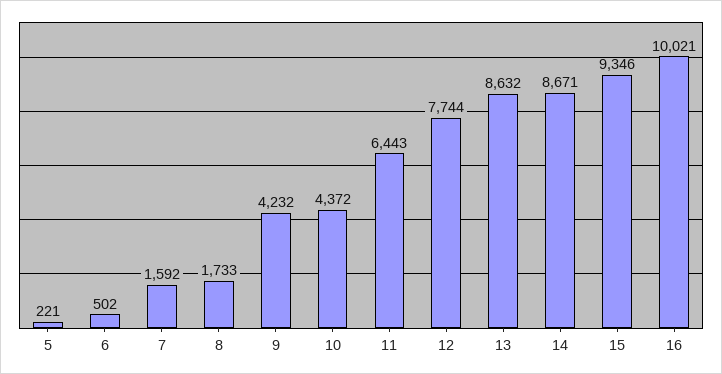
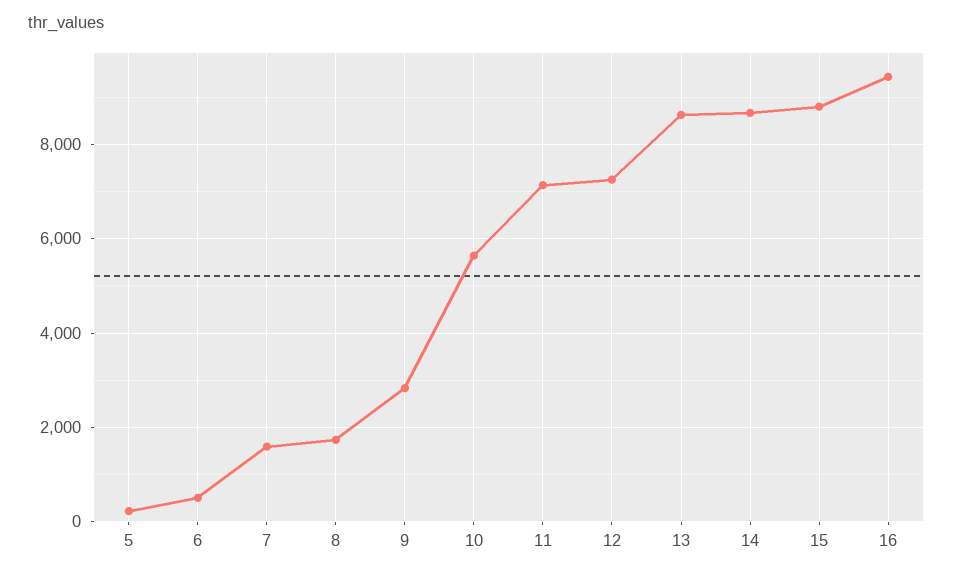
9: 4232 -> 2800
10: 4372 -> 5600
11: 6443 -> 7200
12: 7744 -> 7200
15: 9346 -> 8800
16: 10021 -> 9400

